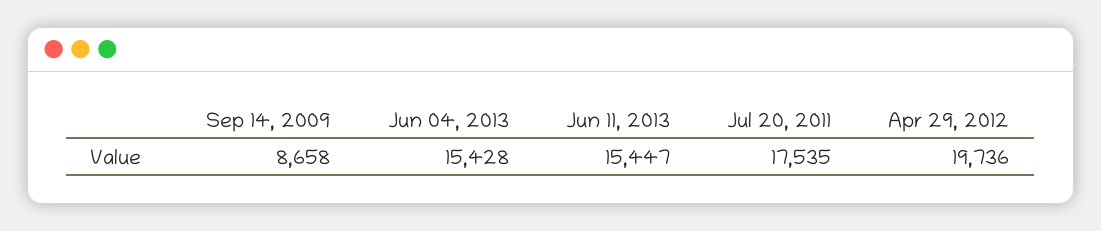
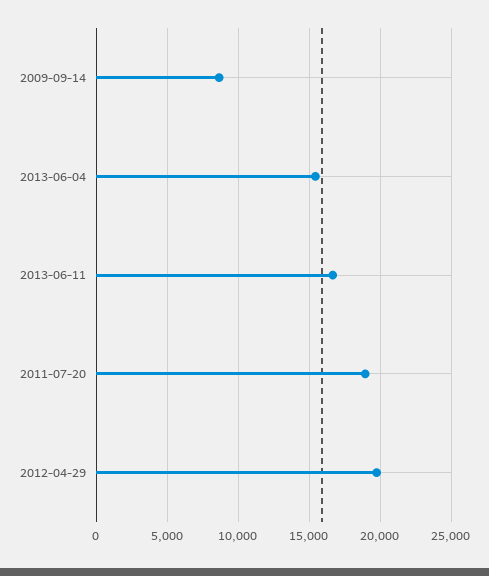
Jun 11, 2013: 15447 -> 16500
Jul 20, 2011: 17535 -> 19000

